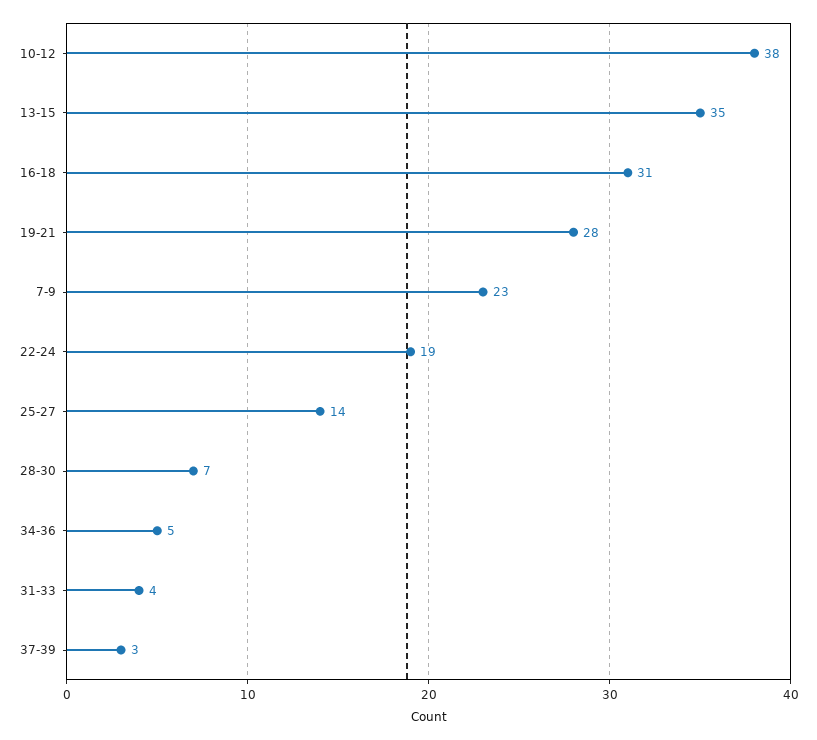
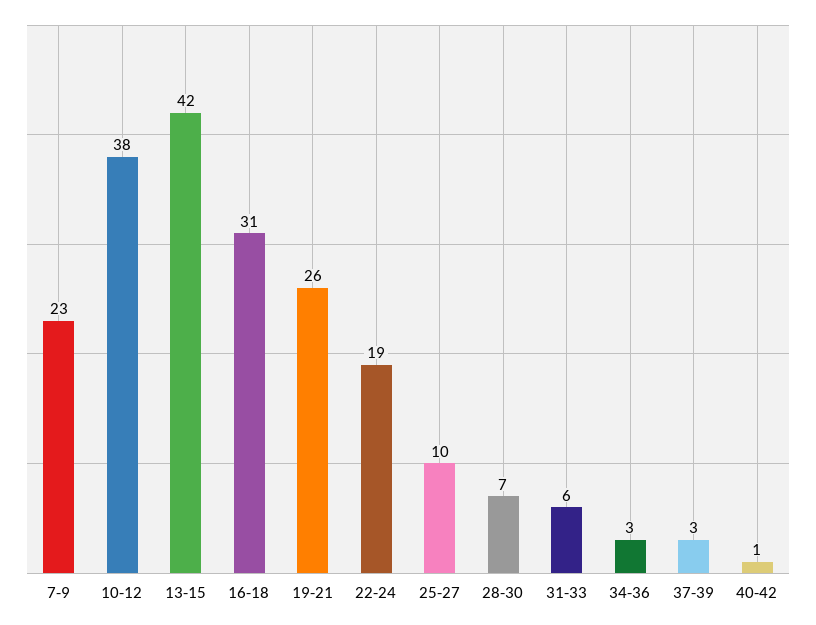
13-15: 35 -> 42
19-21: 28 -> 26
25-27: 14 -> 10
34-36: 5 -> 3
31-33: 4 -> 6
40-42: none -> 1

